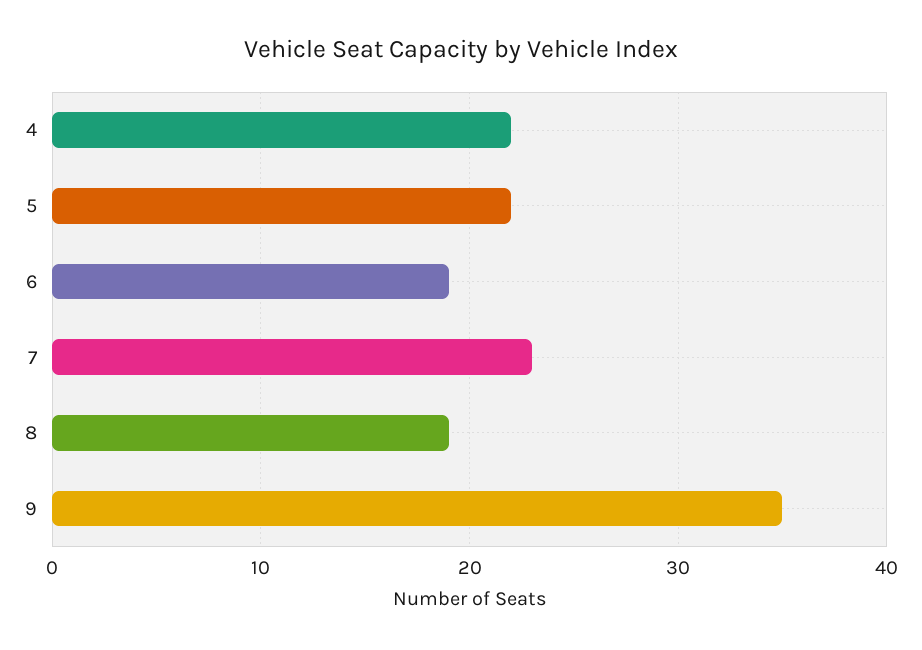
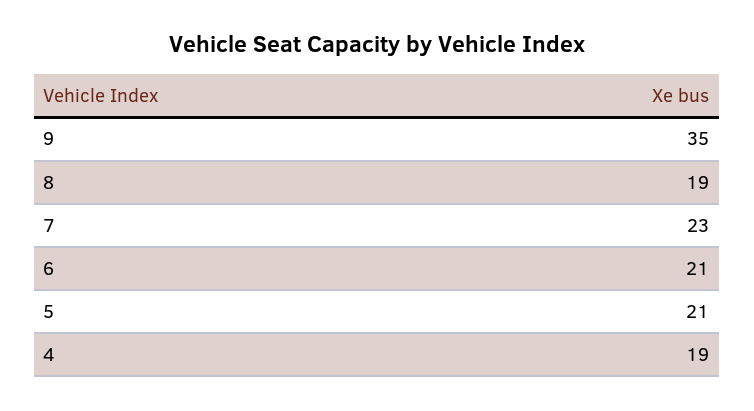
4: 22 -> 19
5: 22 -> 21
6: 19 -> 21

